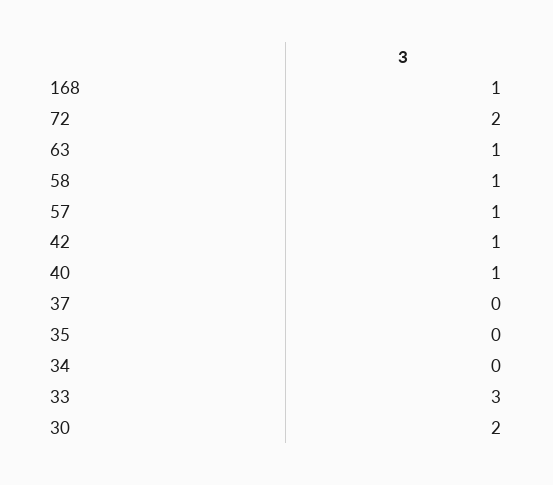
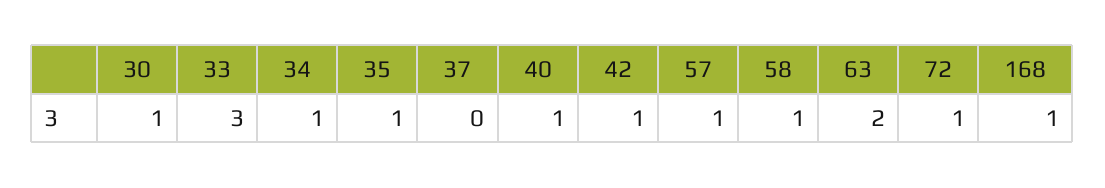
72: 2 -> 1
63: 1 -> 2
35: 0 -> 1
34: 0 -> 1
30: 2 -> 1

